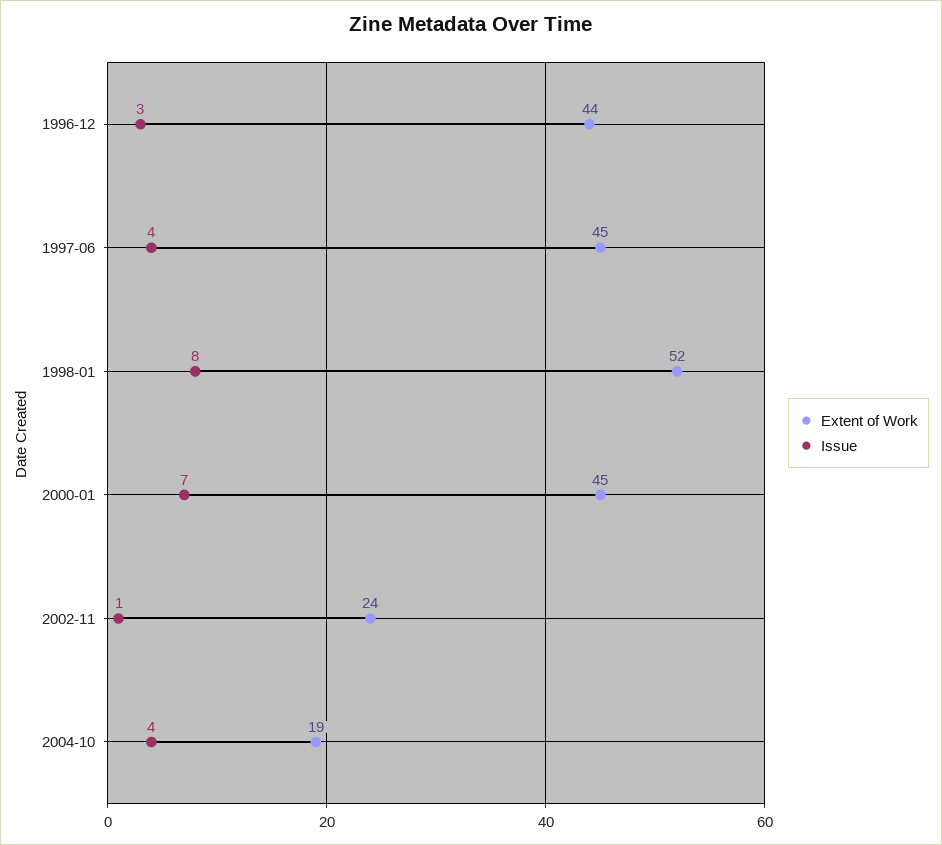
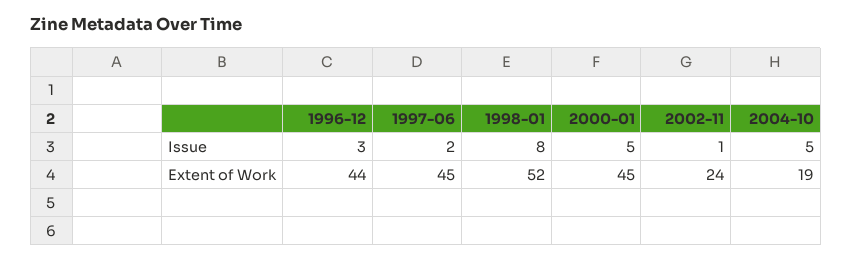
Issue, 1997-06: 4 -> 2
Issue, 2000-01: 7 -> 5
Issue, 2004-10: 4 -> 5

